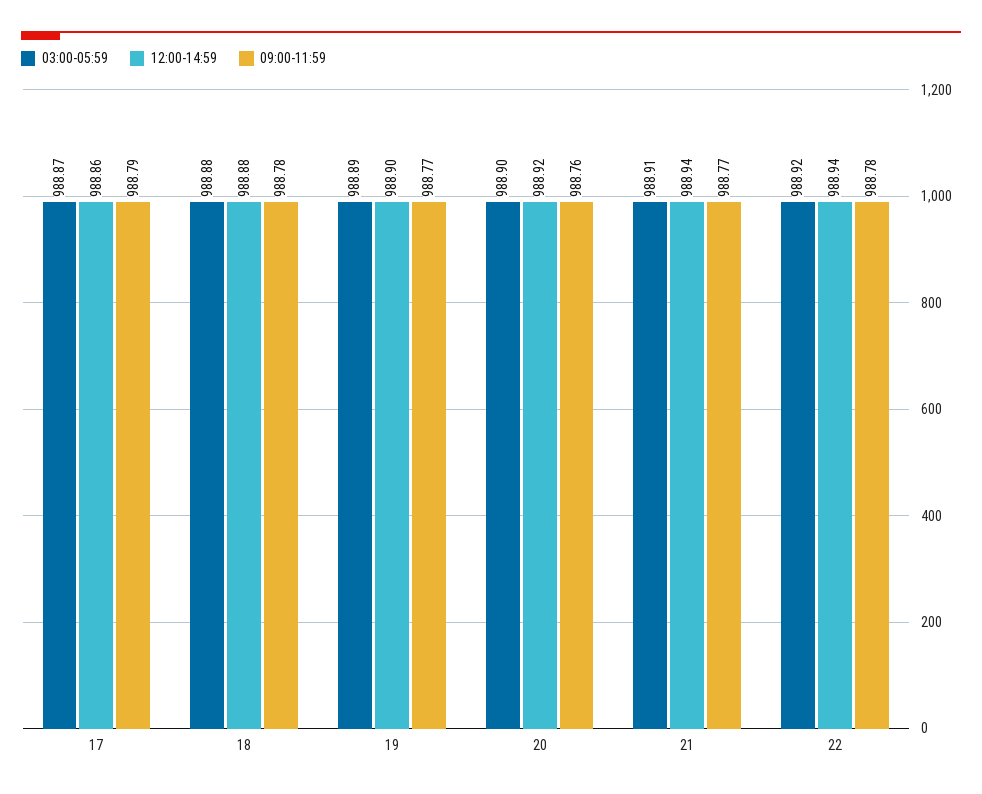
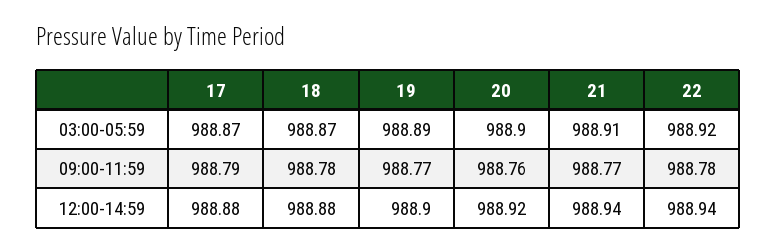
12:00-14:59, 17: 988.86 -> 988.88
03:00-05:59, 18: 988.88 -> 988.87

